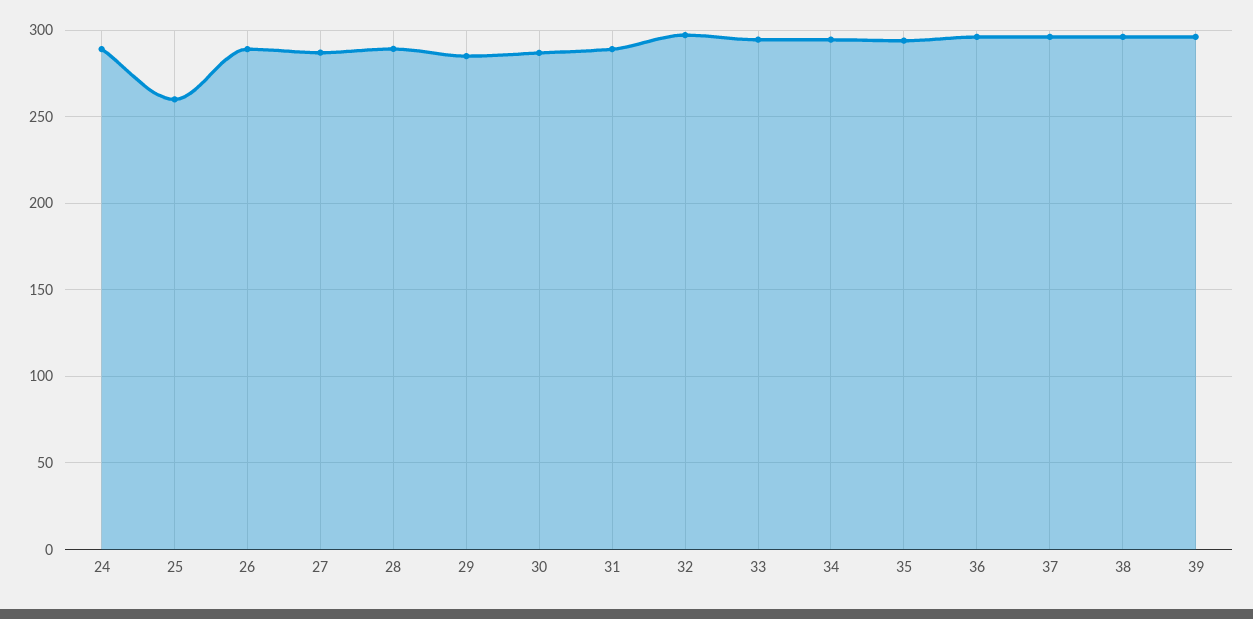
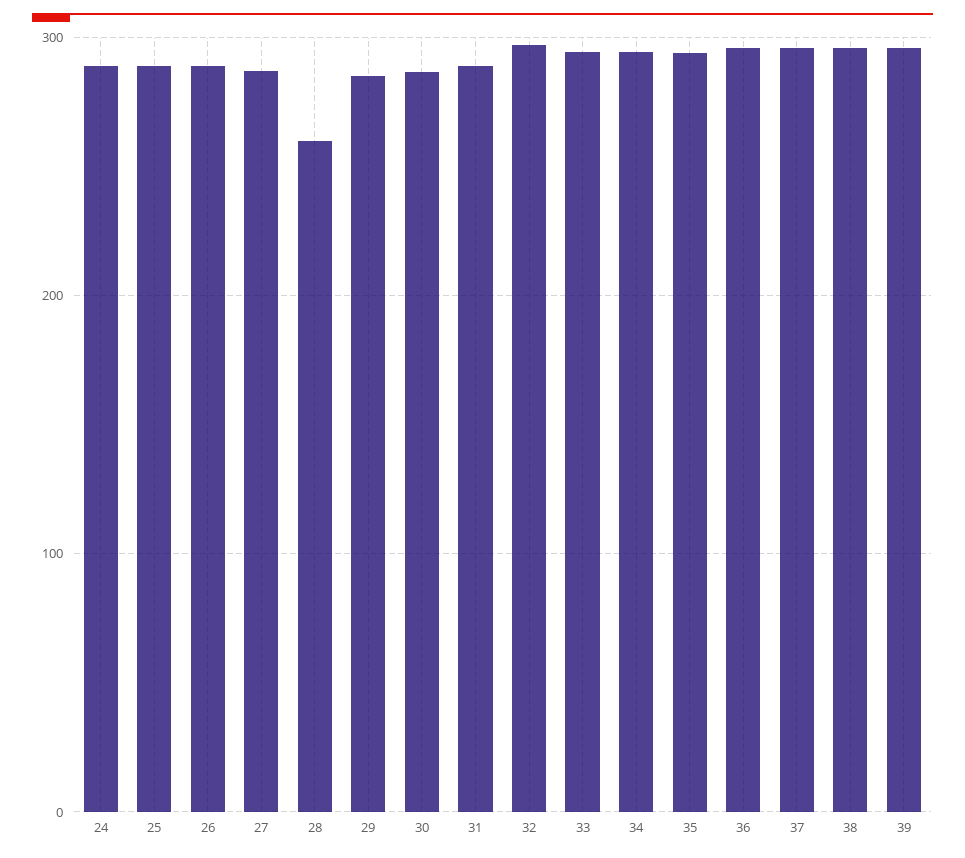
25: 260 -> 290
28: 290 -> 260

